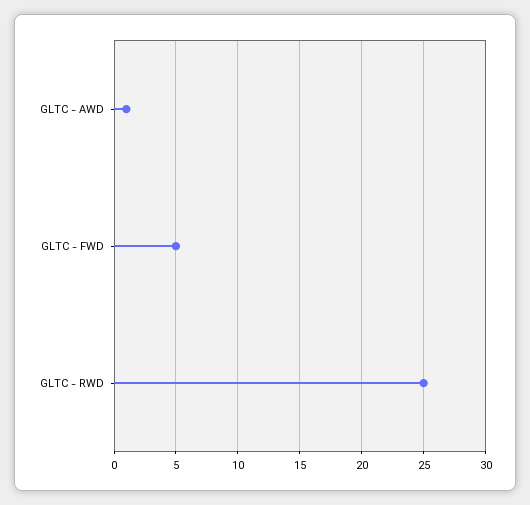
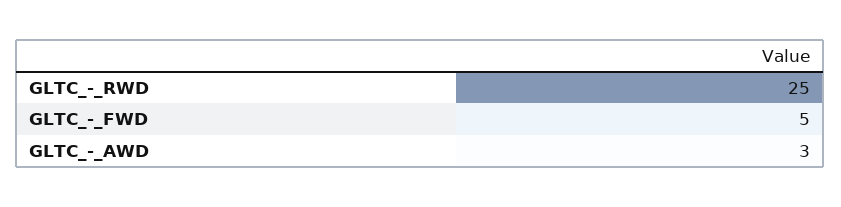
GLTC - AWD: 1 -> 3

